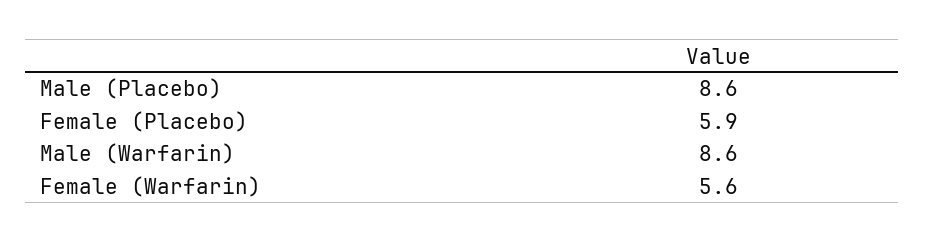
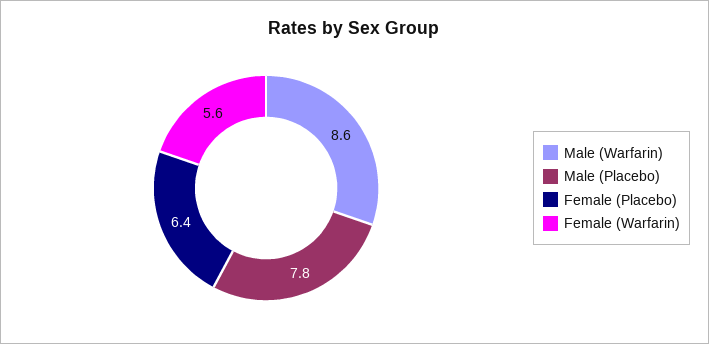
Male (Placebo): 8.6 -> 7.8
Female (Placebo): 5.9 -> 6.4

